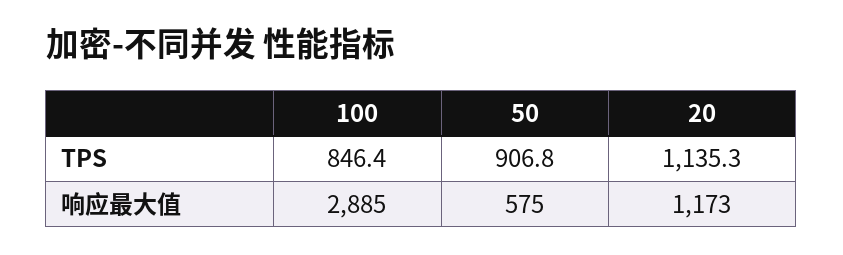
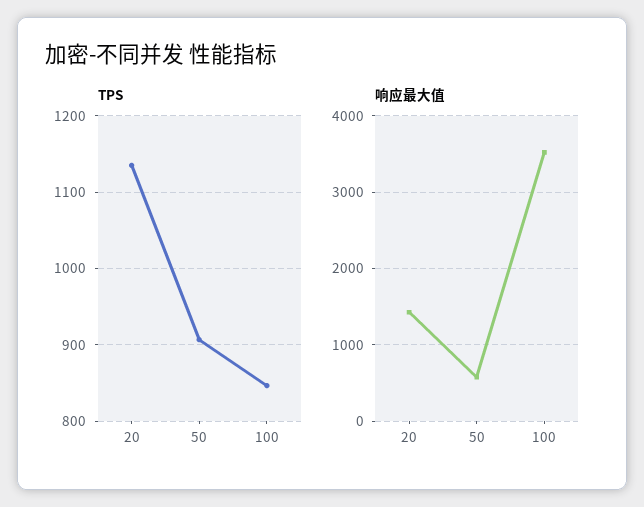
响应最大值, 100: 2885 -> 3500
响应最大值, 20: 1173 -> 1400

